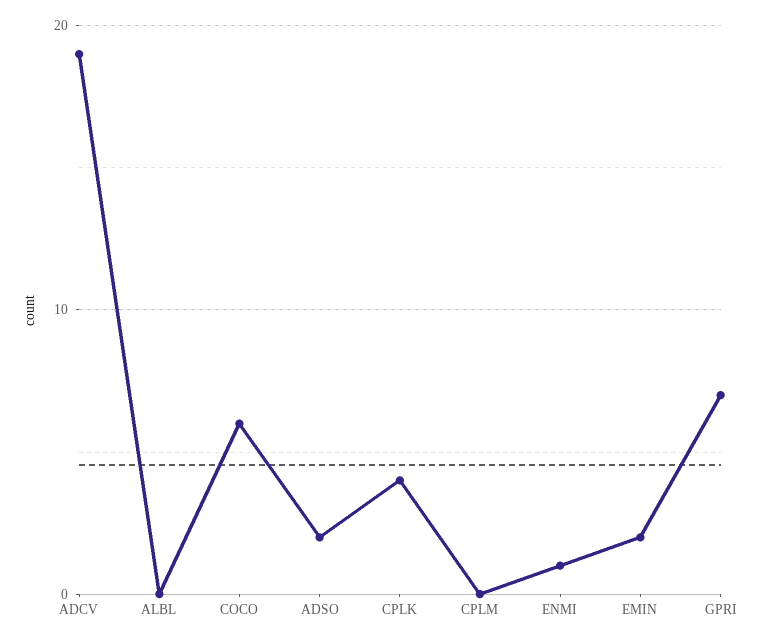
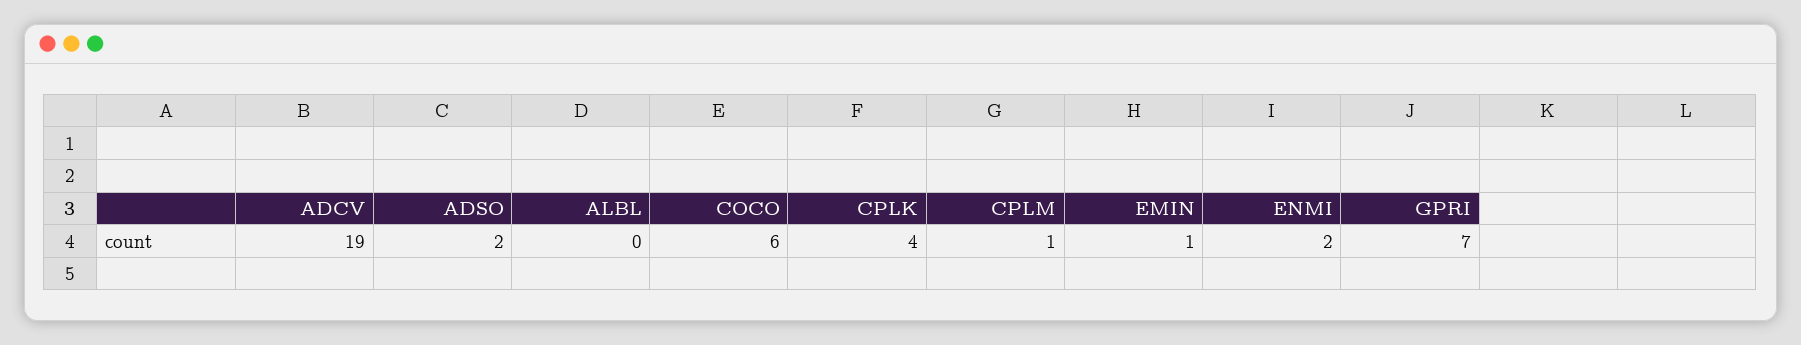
CPLM: 0 -> 1
ENMI: 1 -> 2
EMIN: 2 -> 1

